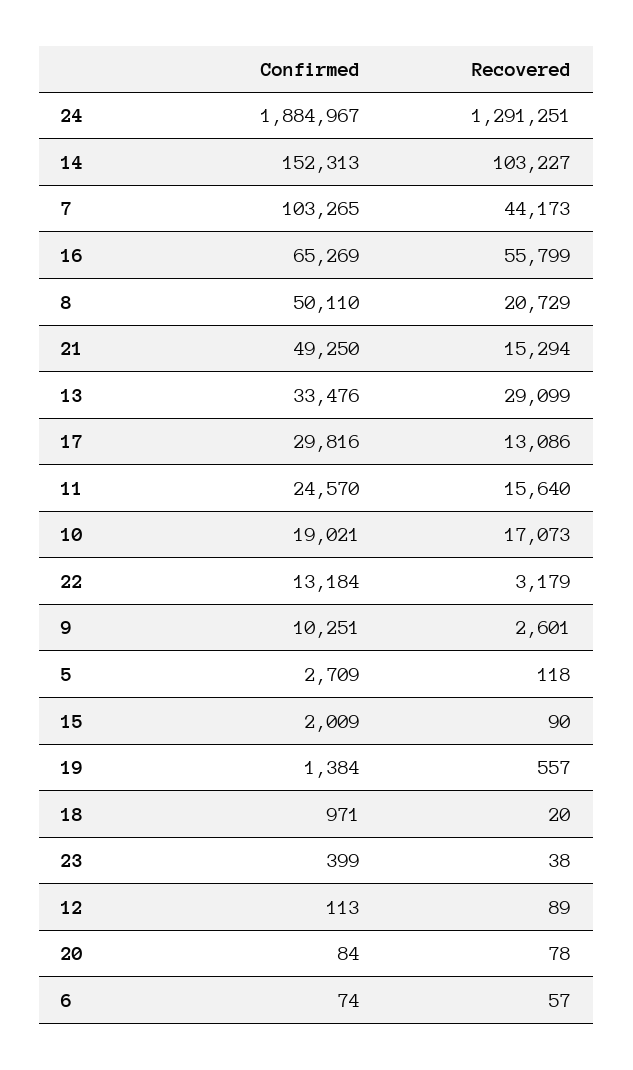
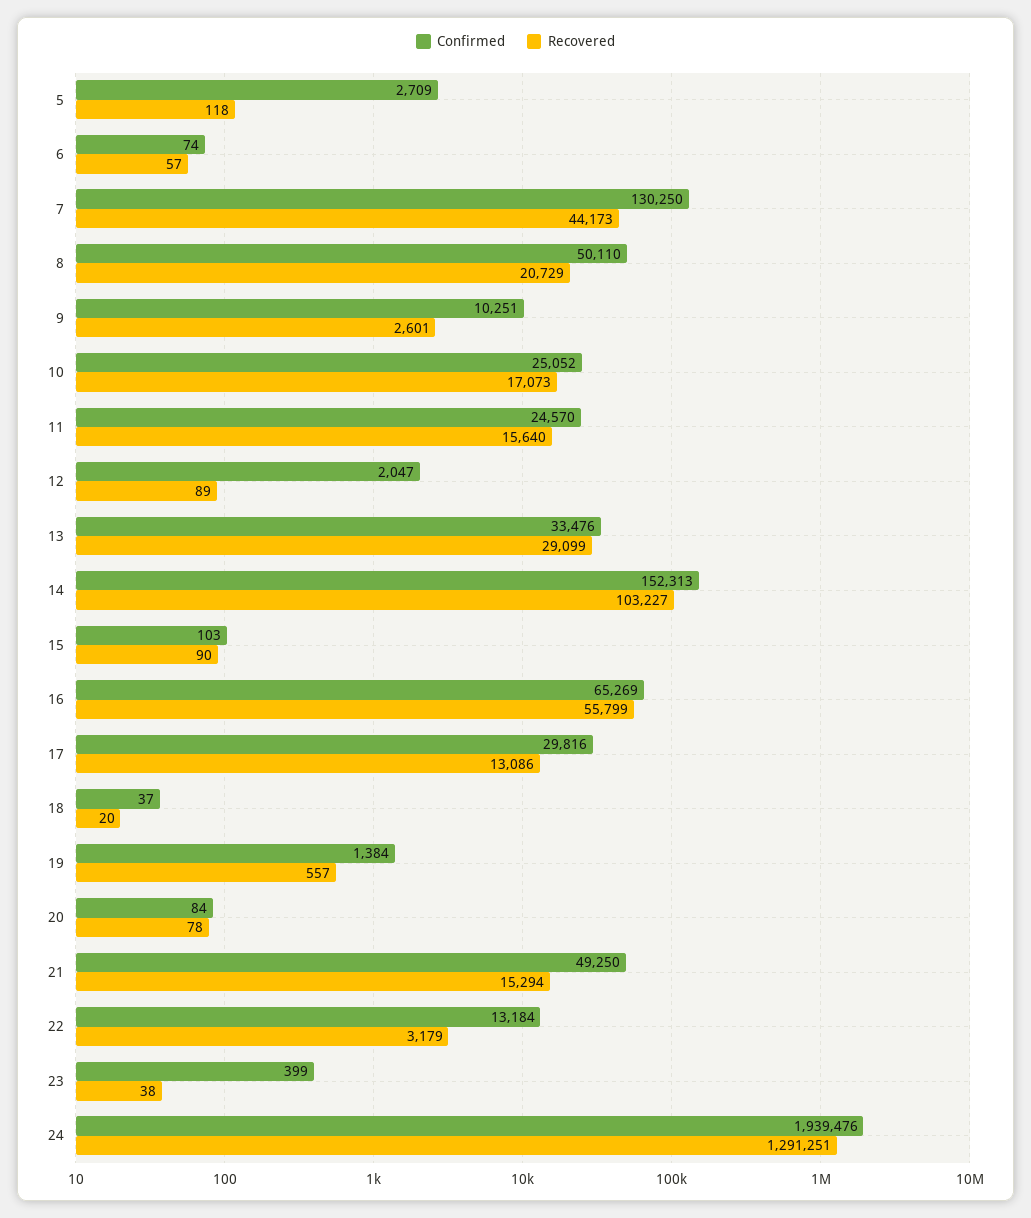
Confirmed, 24: 1884967 -> 1939476
Confirmed, 7: 103265 -> 130250
Confirmed, 10: 19021 -> 25052
Confirmed, 15: 2009 -> 103
Confirmed, 18: 971 -> 37
Confirmed, 12: 113 -> 2047

